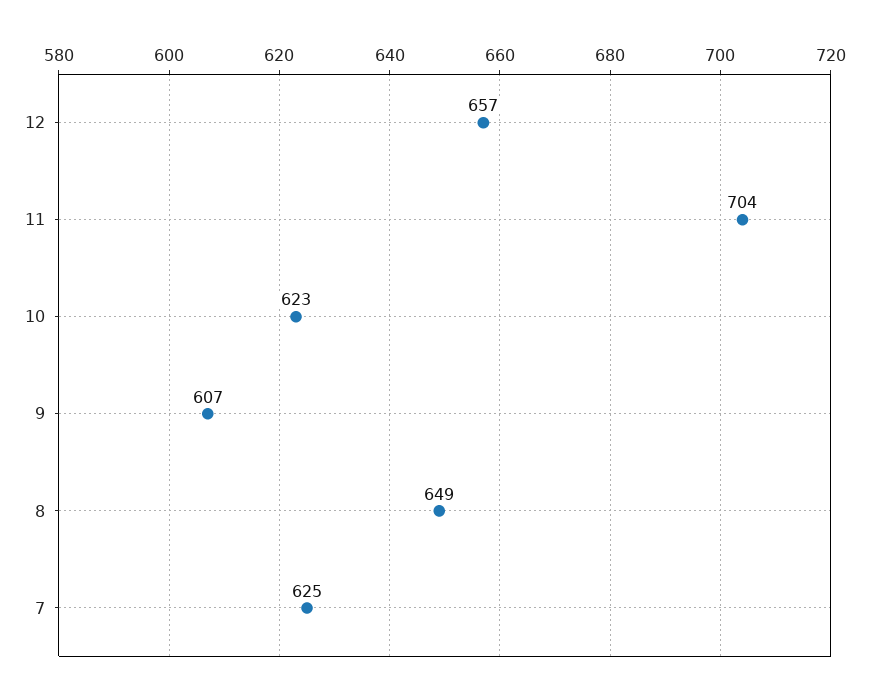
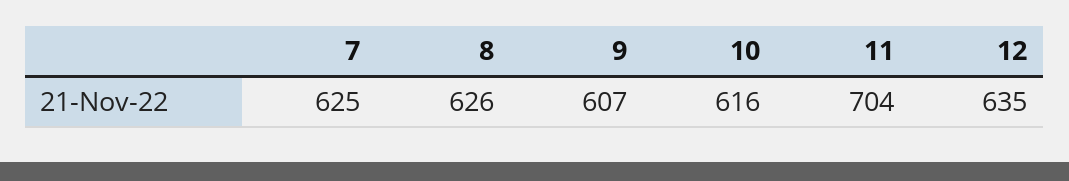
12: 657 -> 635
10: 623 -> 616
8: 649 -> 626

